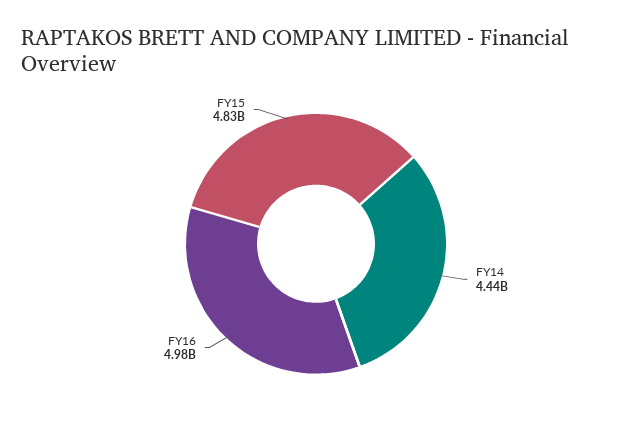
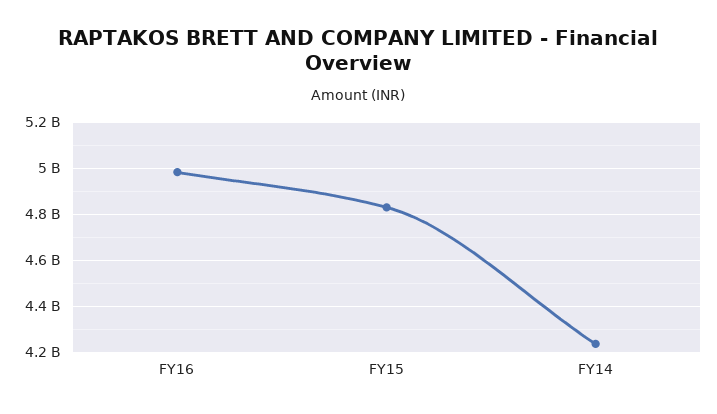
FY14: 4440000000 -> 4250000000

